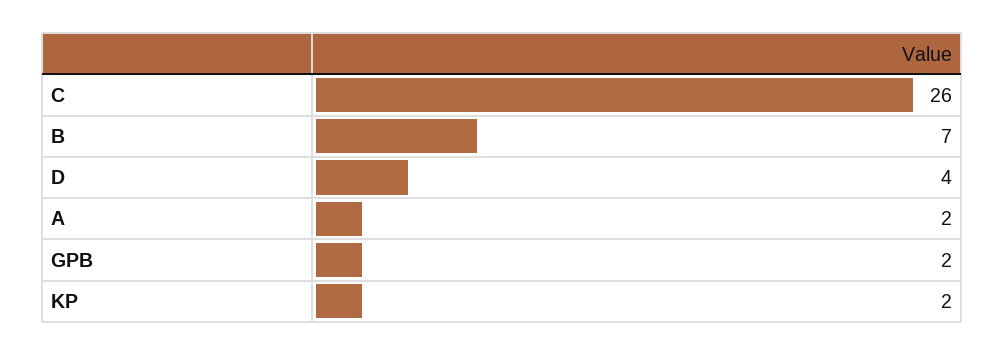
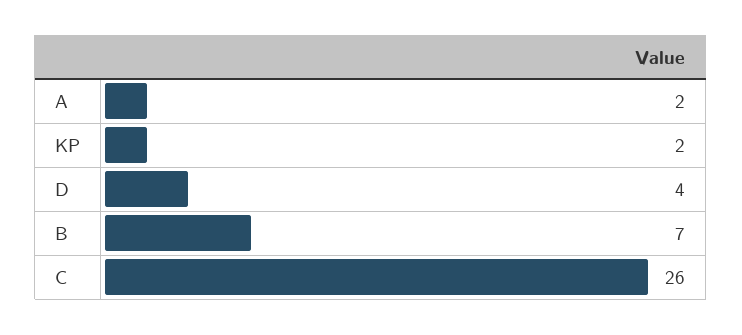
GPB: 2 -> none

